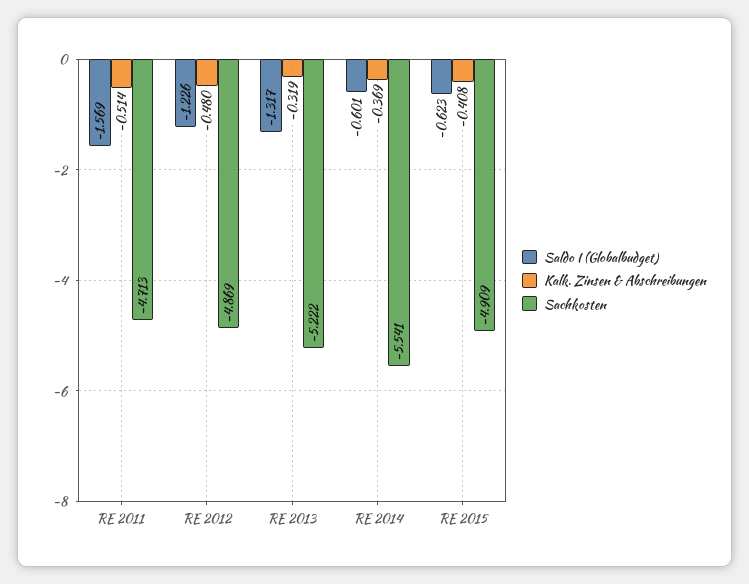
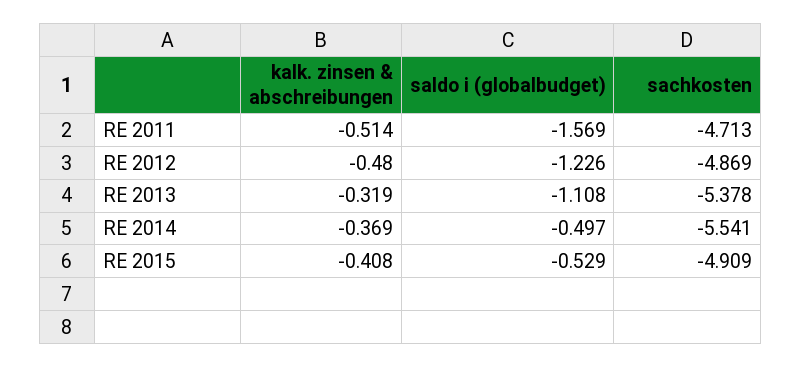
Saldo I (Globalbudget), RE 2013: -1.317 -> -1.108
Sachkosten, RE 2013: -5.222 -> -5.378
Saldo I (Globalbudget), RE 2014: -0.601 -> -0.497
Saldo I (Globalbudget), RE 2015: -0.623 -> -0.529

